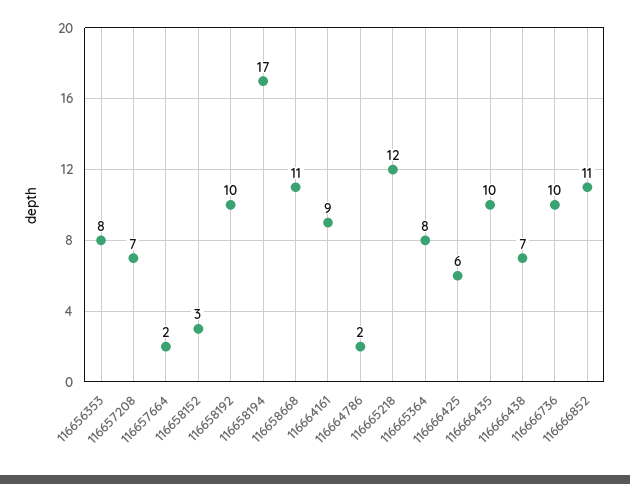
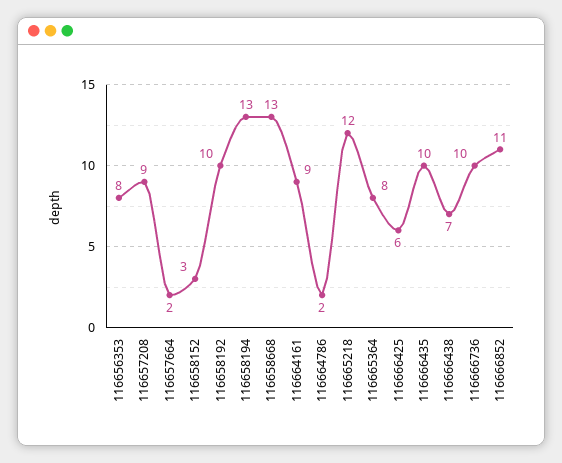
116657208: 7 -> 9
116658194: 17 -> 13
116658668: 11 -> 13

